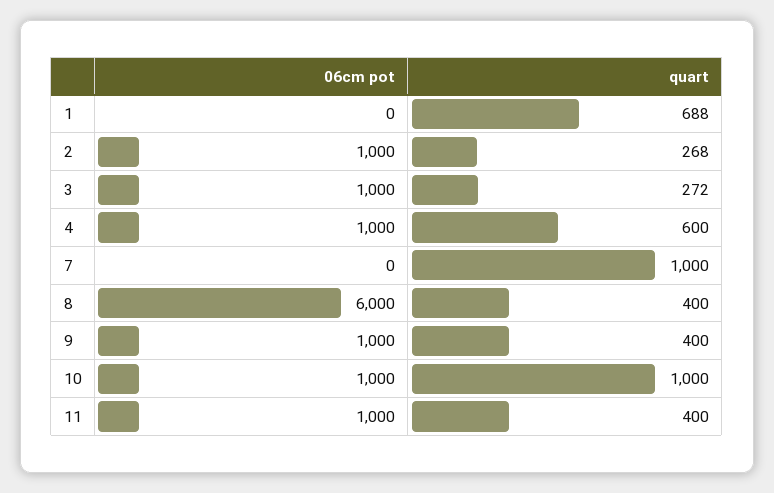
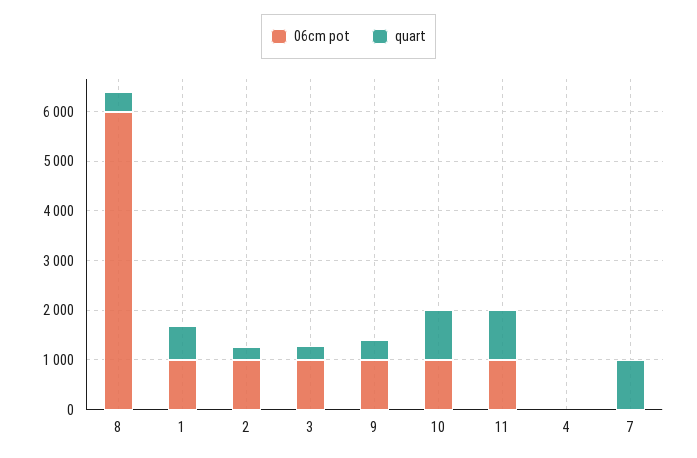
06cm pot, 1: 0 -> 1000
06cm pot, 4: 1000 -> 0
quart, 4: 600 -> 0
quart, 11: 400 -> 1000

